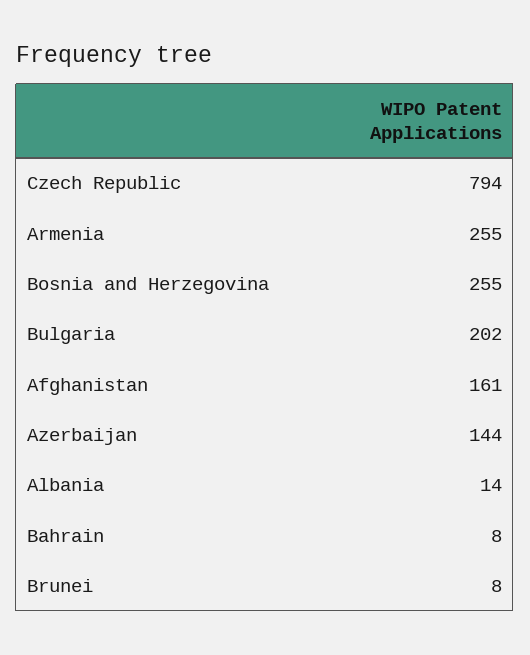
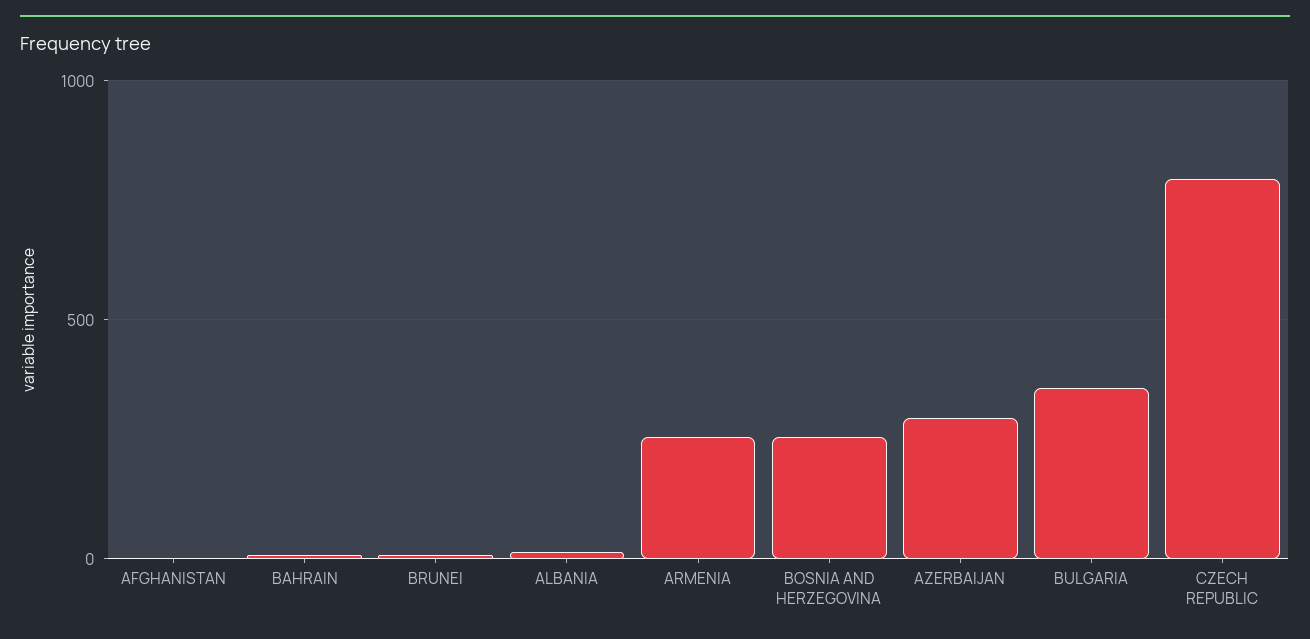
Bulgaria: 202 -> 350
Afghanistan: 161 -> 0
Azerbaijan: 144 -> 300

